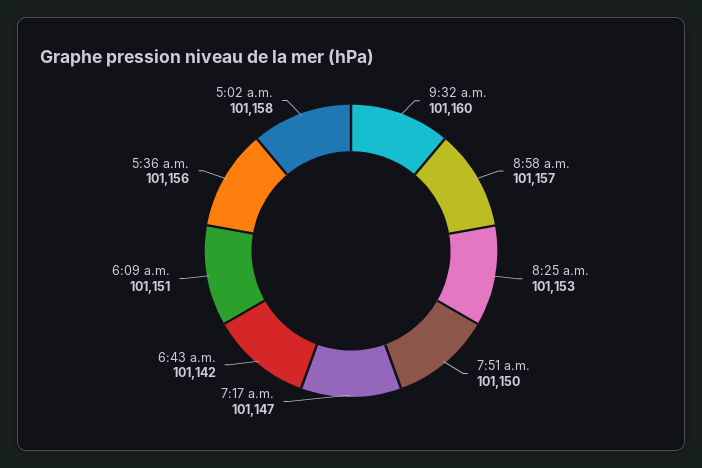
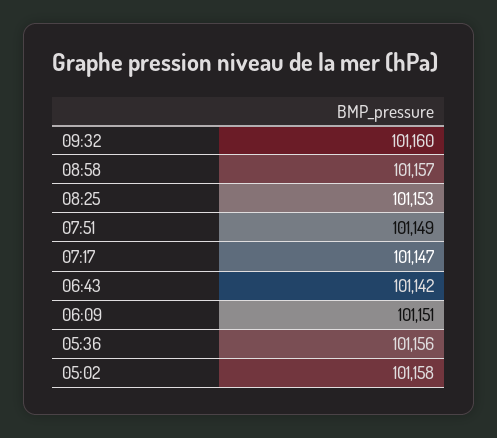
7:51 a.m.: 101150 -> 101149

